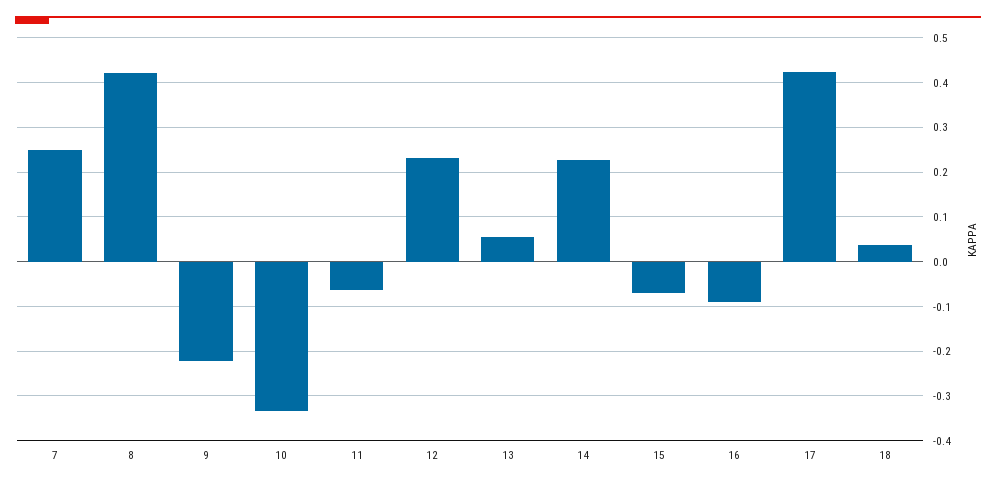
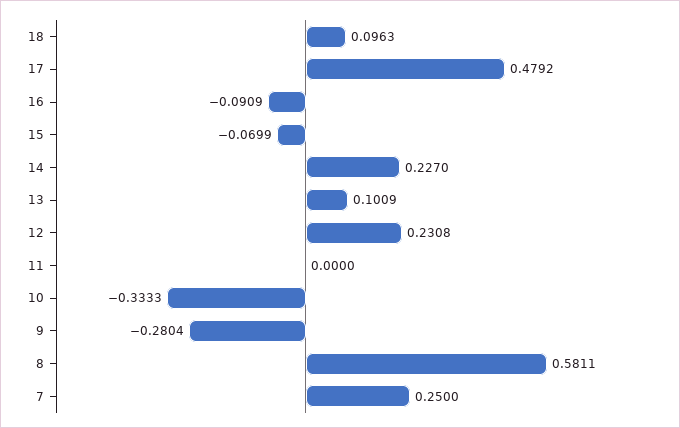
8: 0.42 -> 0.5811
9: -0.22 -> -0.2804
11: -0.06 -> 0
13: 0.06 -> 0.1009
17: 0.42 -> 0.4792
18: 0.04 -> 0.0963

